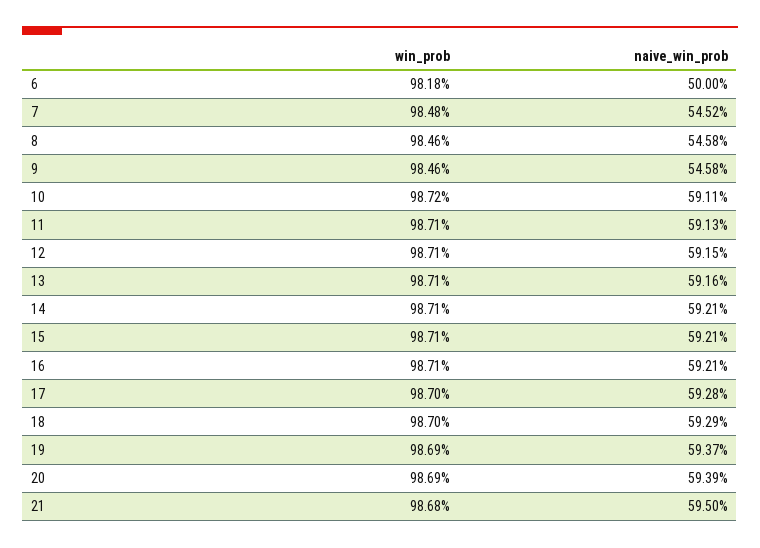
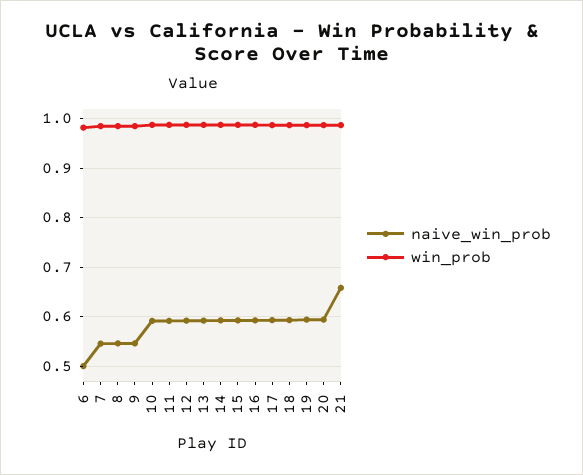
naive_win_prob, 21: 0.595 -> 0.66

